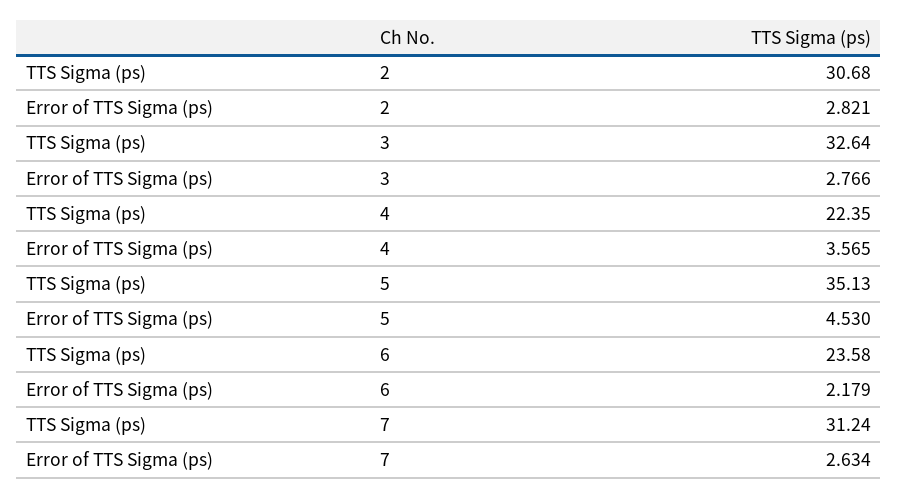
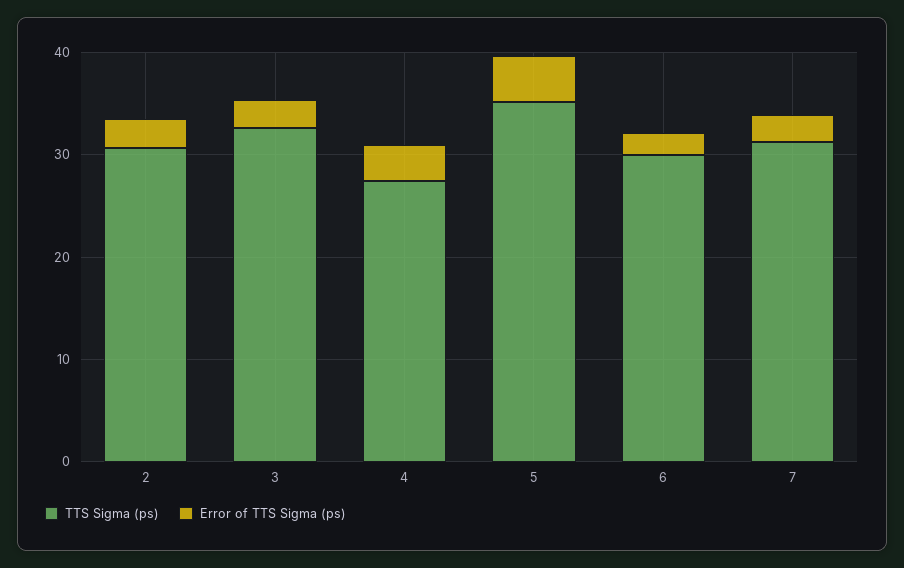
TTS Sigma (ps), 4: 22.35 -> 28
TTS Sigma (ps), 6: 23.58 -> 30

